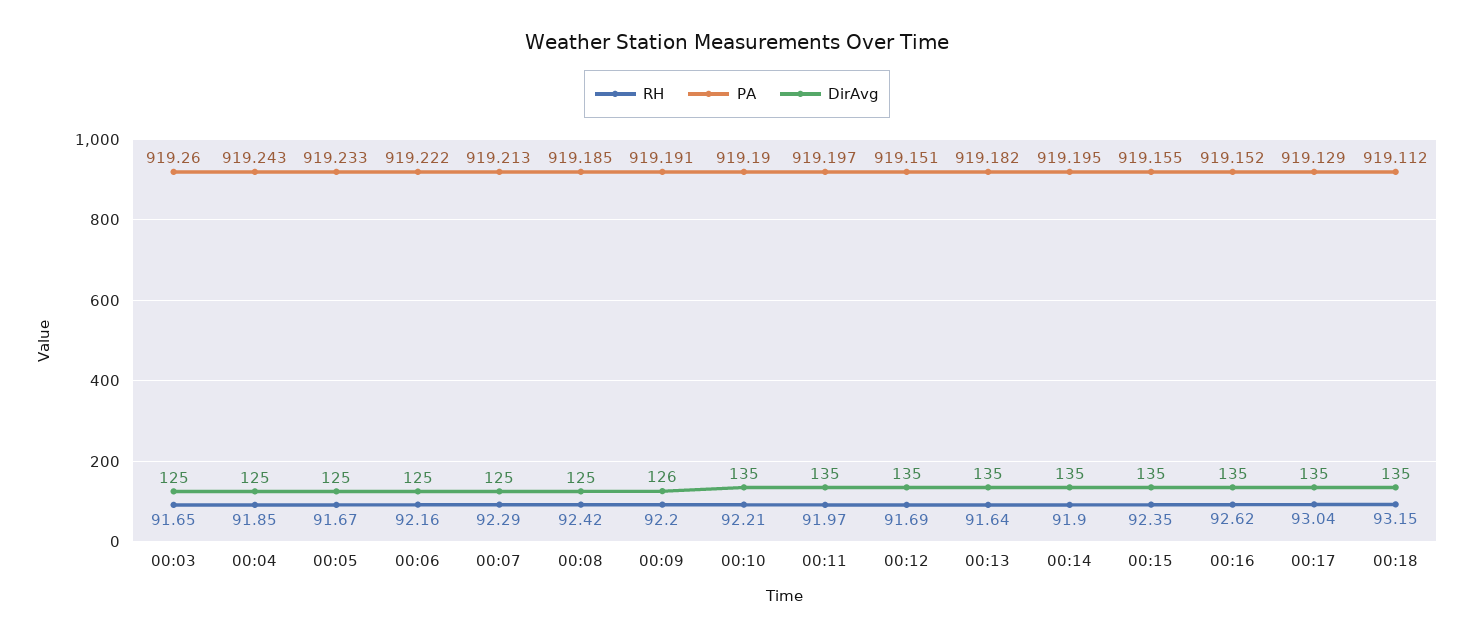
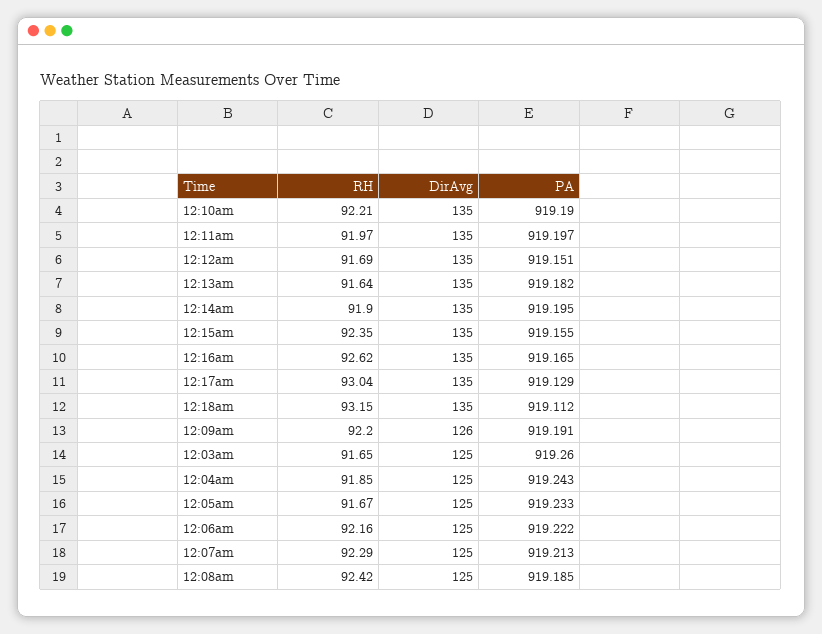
PA, 00:16: 919.152 -> 919.165

